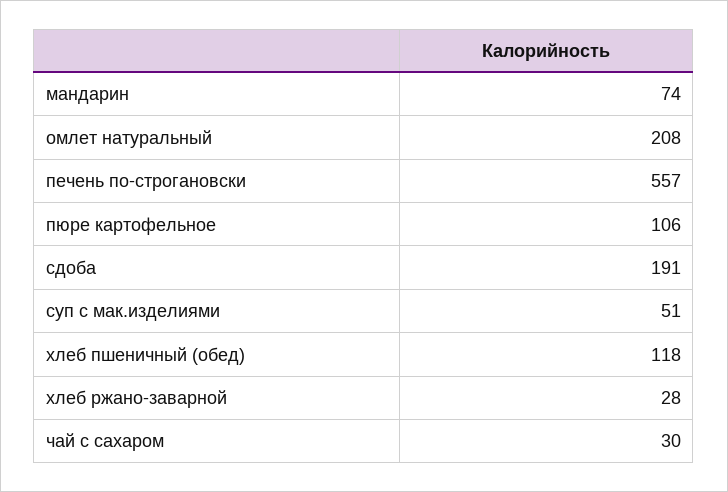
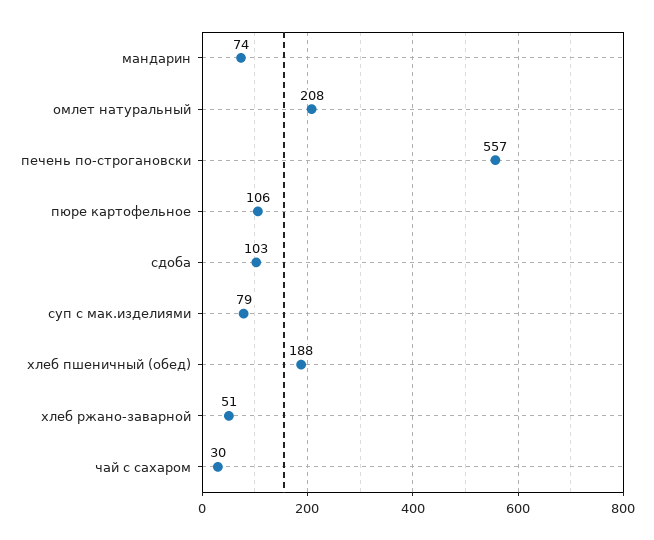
сдоба: 191 -> 103
суп с мак.изделиями: 51 -> 79
хлеб пшеничный (обед): 118 -> 188
хлеб ржано-заварной: 28 -> 51

